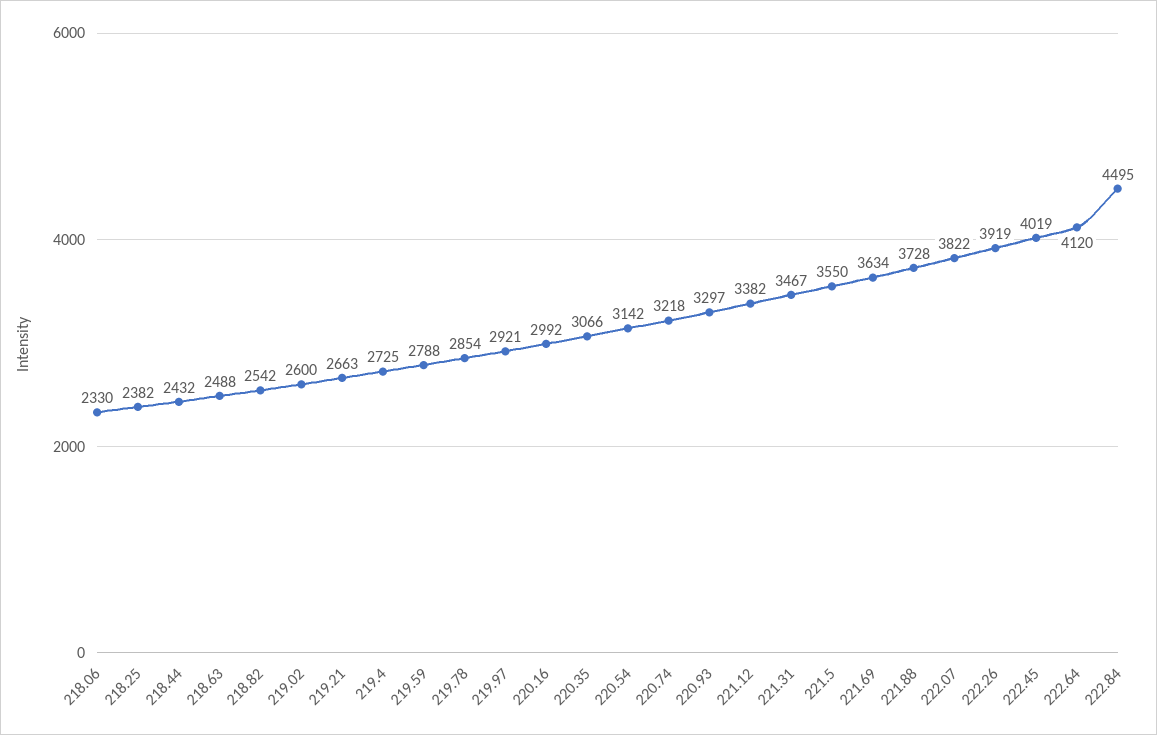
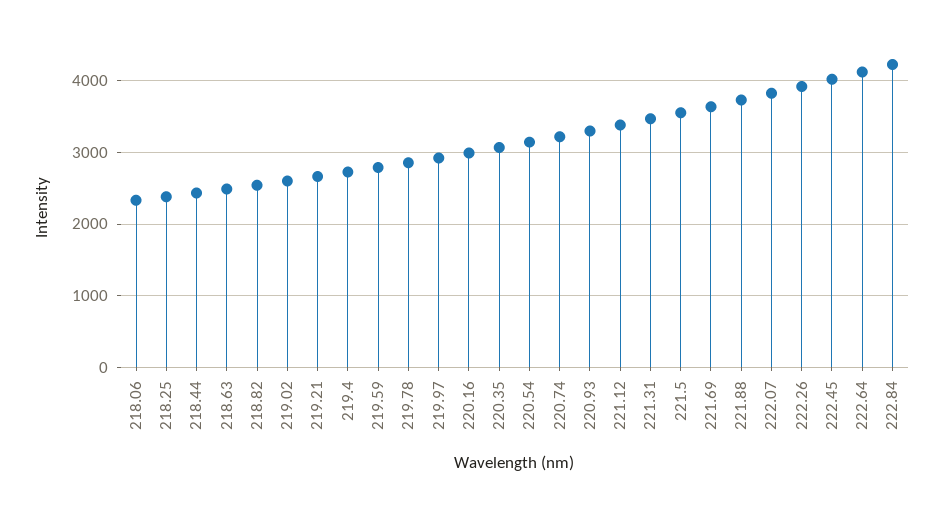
222.84: 4495 -> 4200

